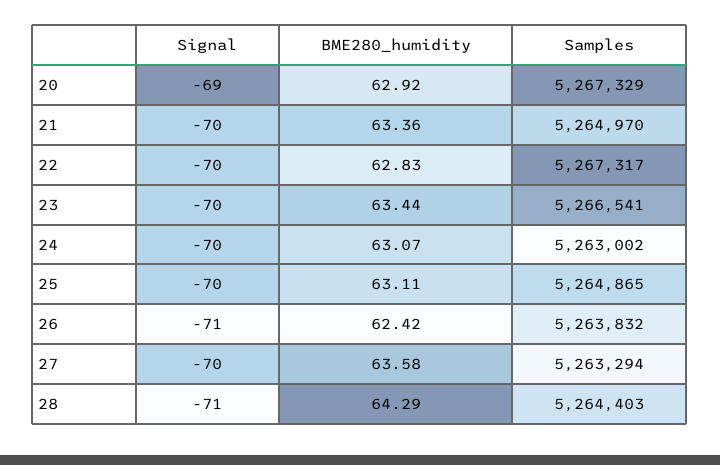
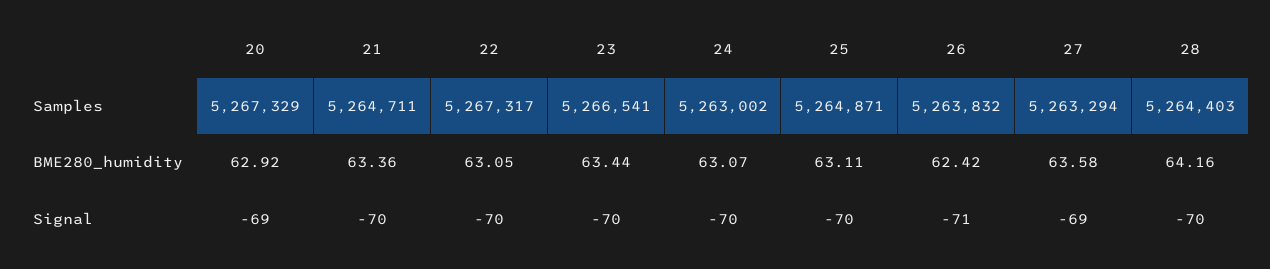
Samples, 21: 5264970 -> 5264711
BME280_humidity, 22: 62.83 -> 63.05
Samples, 25: 5264865 -> 5264871
Signal, 27: -70 -> -69
Signal, 28: -71 -> -70
BME280_humidity, 28: 64.29 -> 64.16

